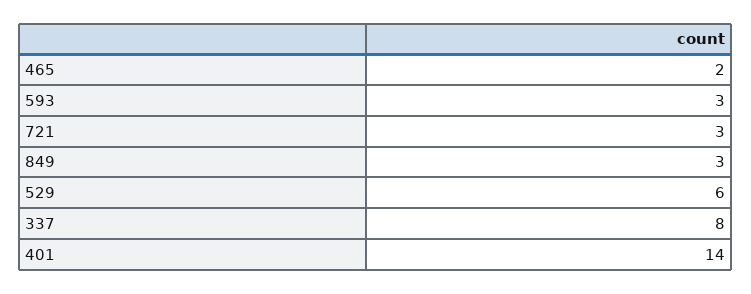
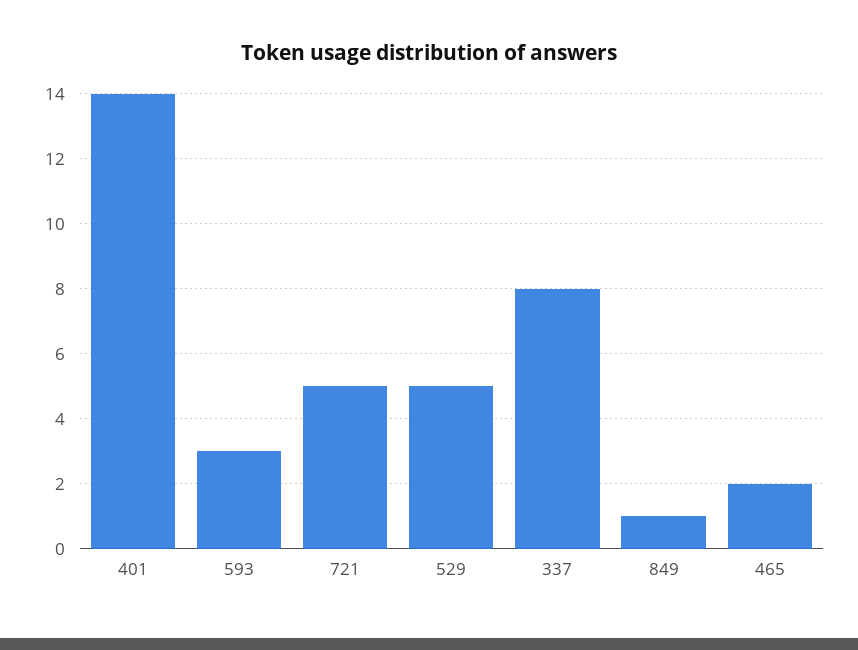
721: 3 -> 5
849: 3 -> 1
529: 6 -> 5

